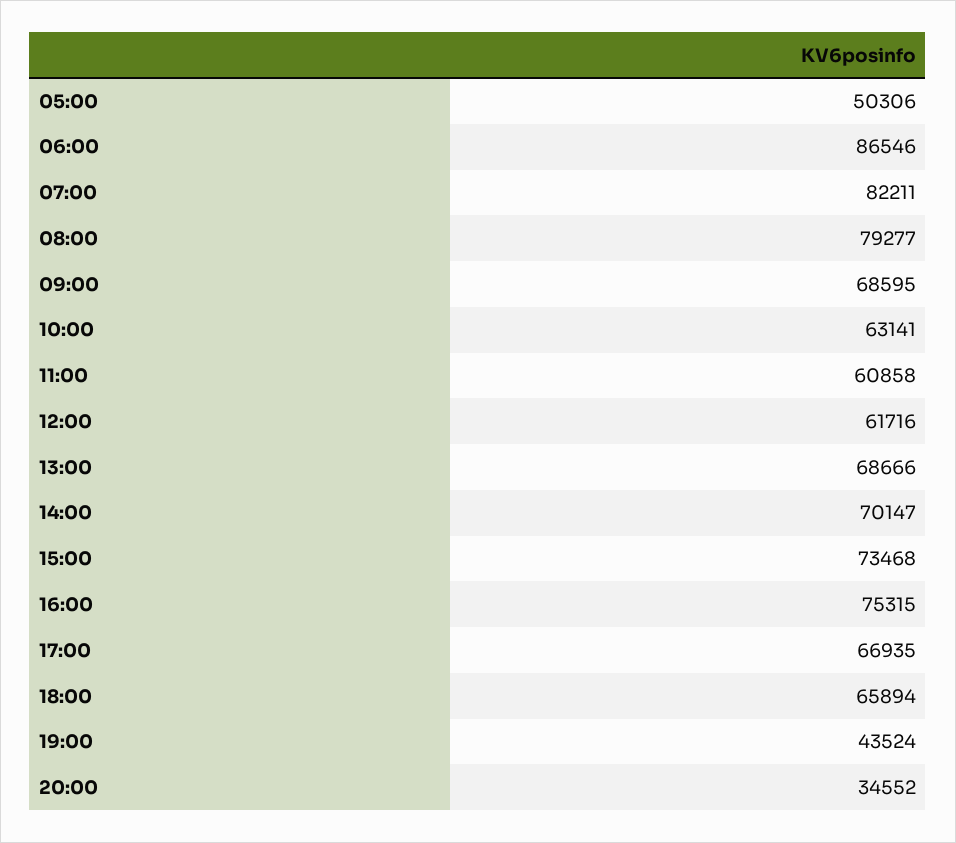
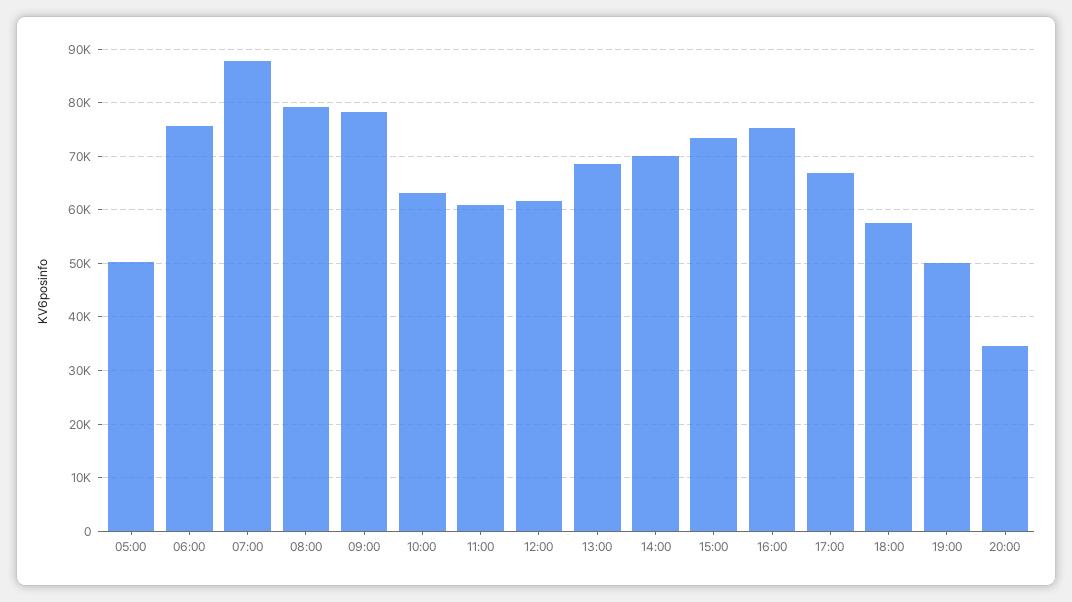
06:00: 86546 -> 76000
07:00: 82211 -> 88000
09:00: 68595 -> 78000
18:00: 65894 -> 58000
19:00: 43524 -> 50000

